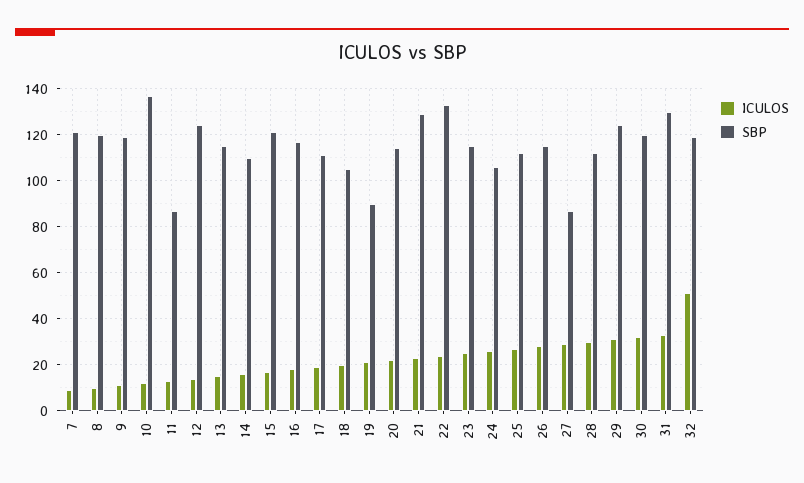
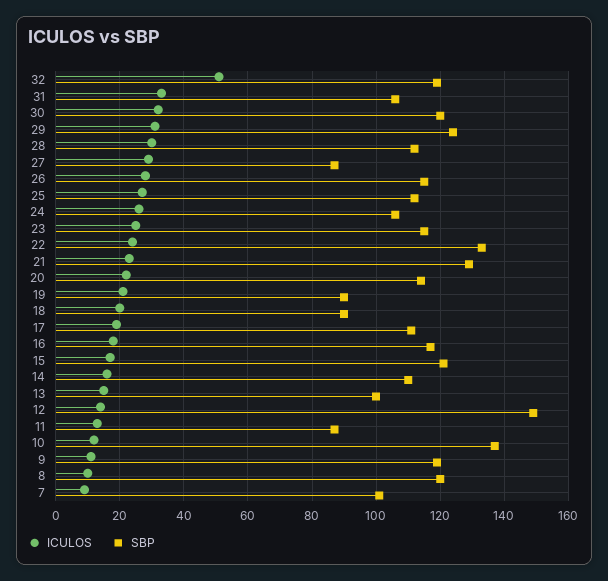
SBP, 7: 120 -> 100
SBP, 12: 125 -> 150
SBP, 13: 115 -> 100
SBP, 18: 105 -> 90
SBP, 31: 130 -> 105

